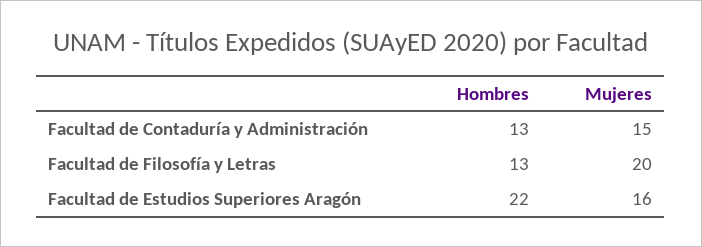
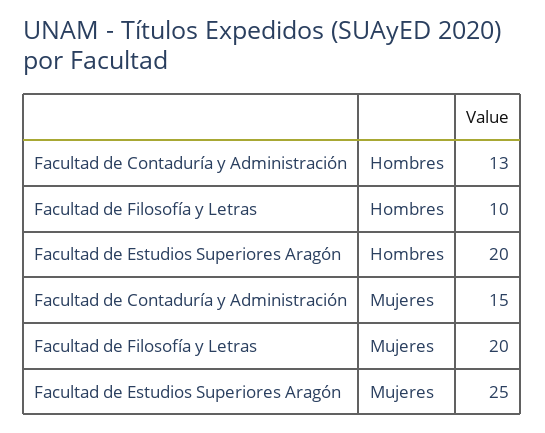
Hombres, Facultad de Filosofía y Letras: 13 -> 10
Hombres, Facultad de Estudios Superiores Aragón: 22 -> 20
Mujeres, Facultad de Estudios Superiores Aragón: 16 -> 25

